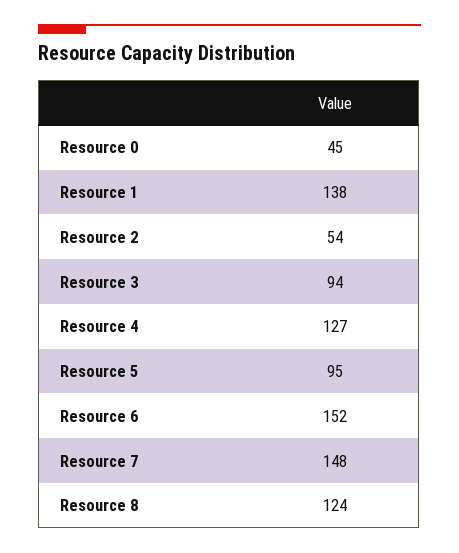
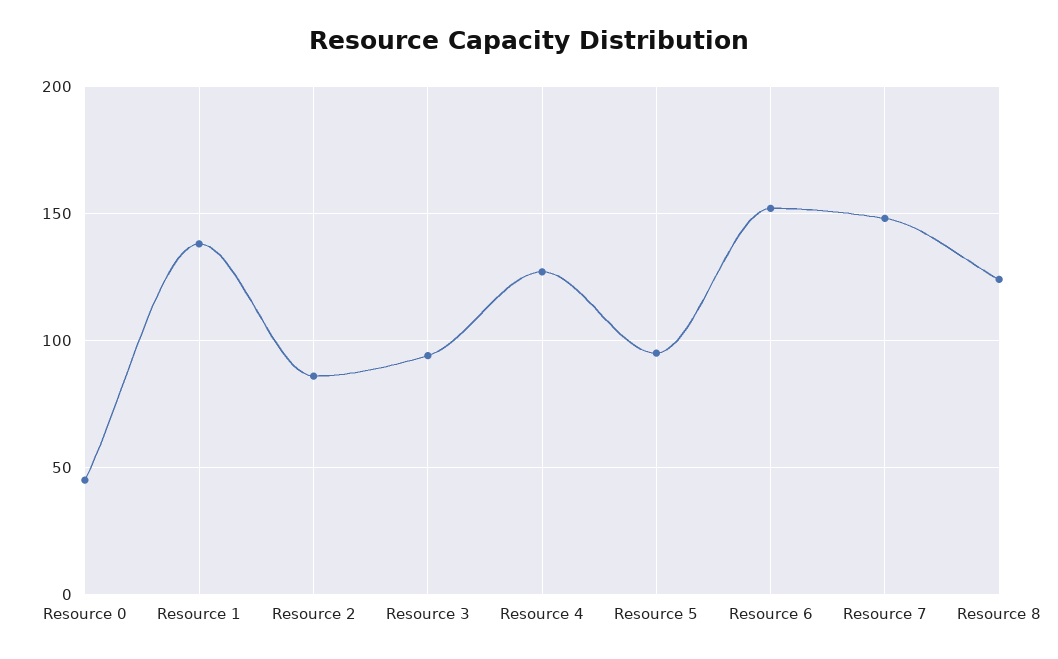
Resource 2: 54 -> 85

